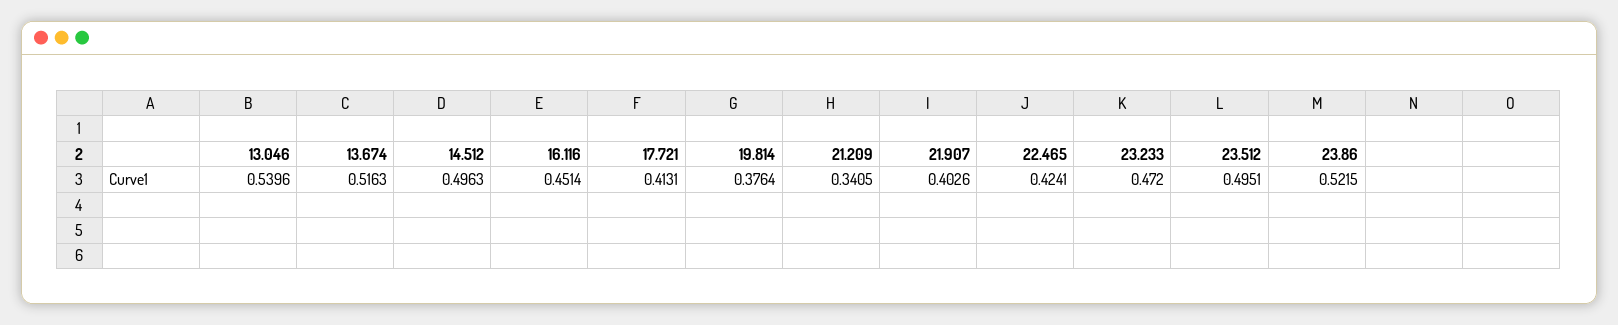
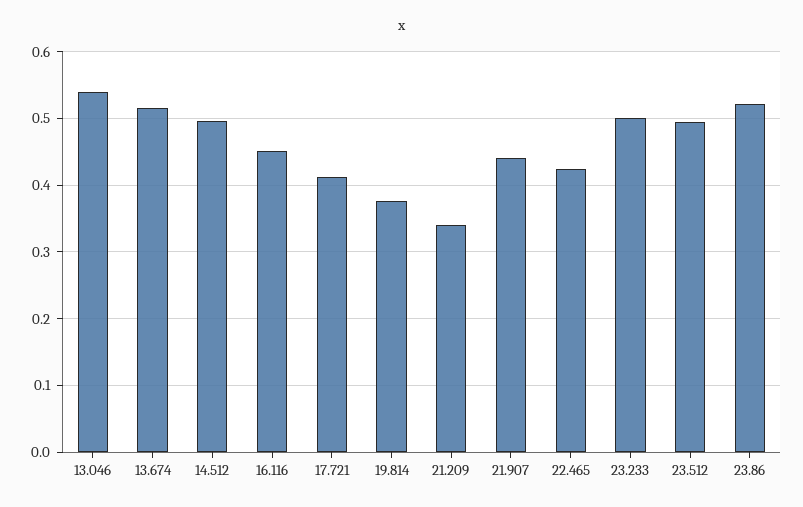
21.907: 0.4026 -> 0.44
23.233: 0.472 -> 0.5

